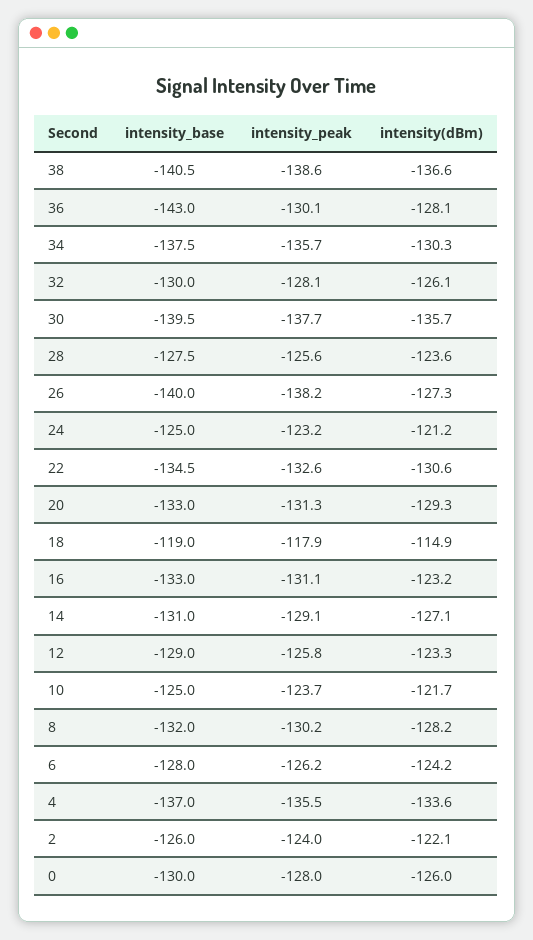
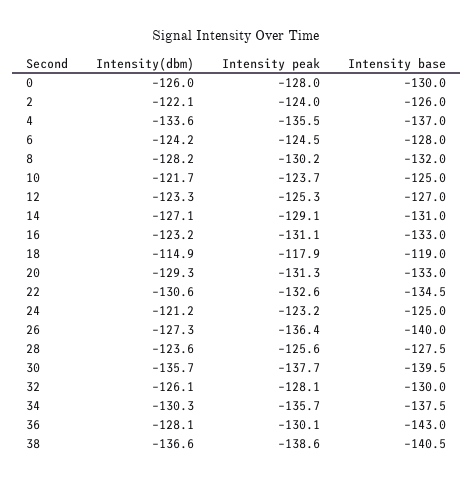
intensity_peak, 26: -138.2 -> -136.4
intensity_base, 12: -129 -> -127
intensity_peak, 12: -125.8 -> -125.3
intensity_peak, 6: -126.2 -> -124.5

